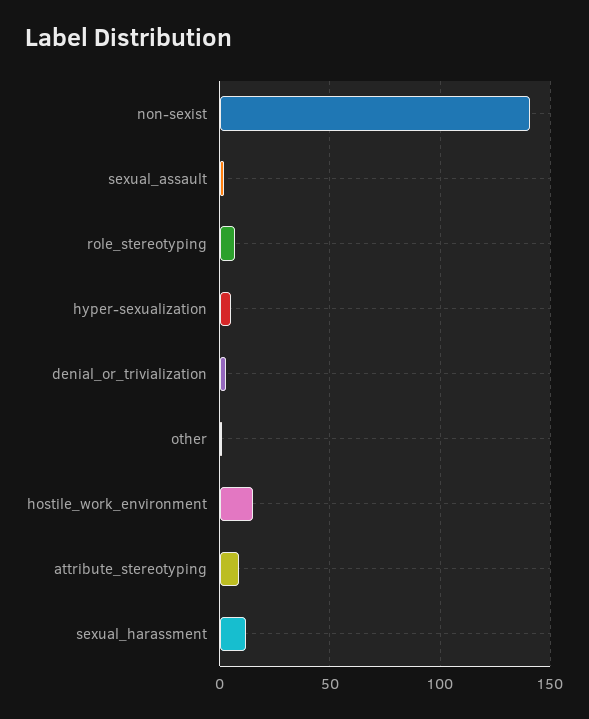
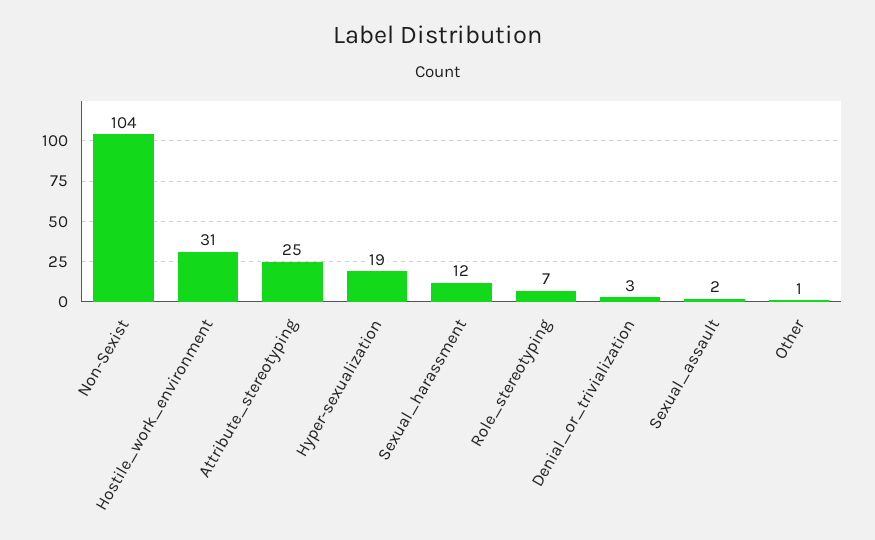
non-sexist: 140 -> 104
hyper-sexualization: 5 -> 19
hostile_work_environment: 15 -> 31
attribute_stereotyping: 10 -> 25

